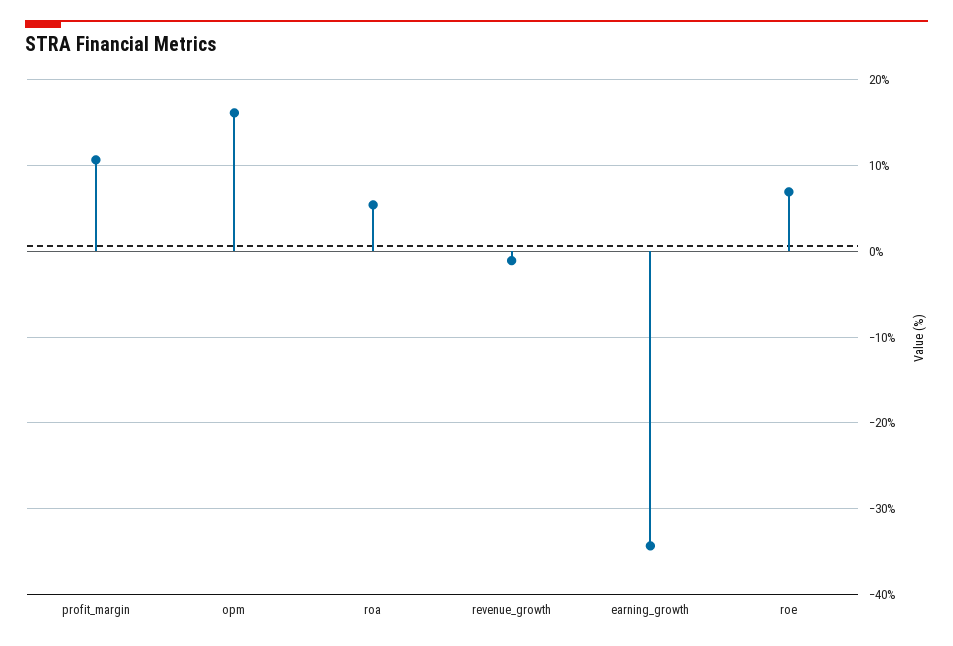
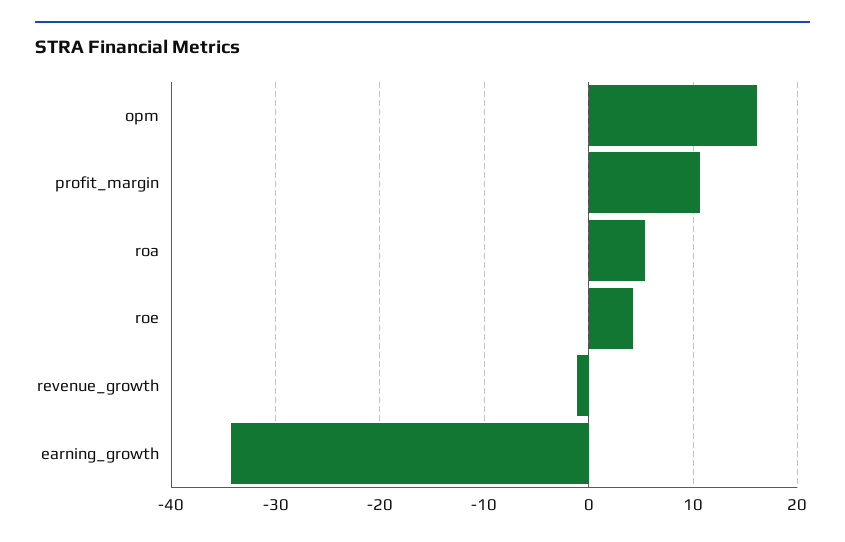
roe: 7 -> 4

